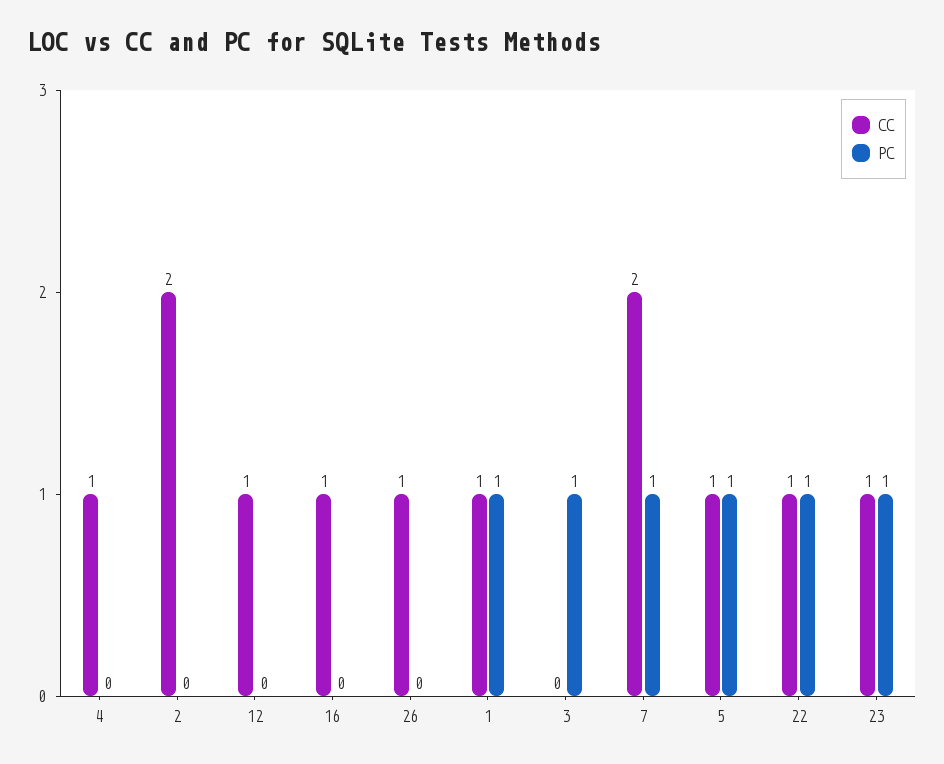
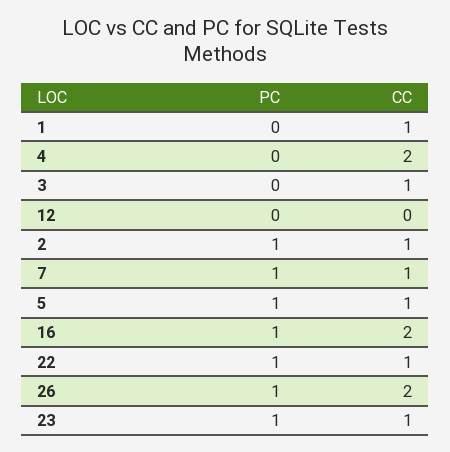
CC, 4: 1 -> 2
CC, 2: 2 -> 1
PC, 2: 0 -> 1
CC, 12: 1 -> 0
CC, 16: 1 -> 2
PC, 16: 0 -> 1
CC, 26: 1 -> 2
PC, 26: 0 -> 1
PC, 1: 1 -> 0
CC, 3: 0 -> 1
PC, 3: 1 -> 0
CC, 7: 2 -> 1

